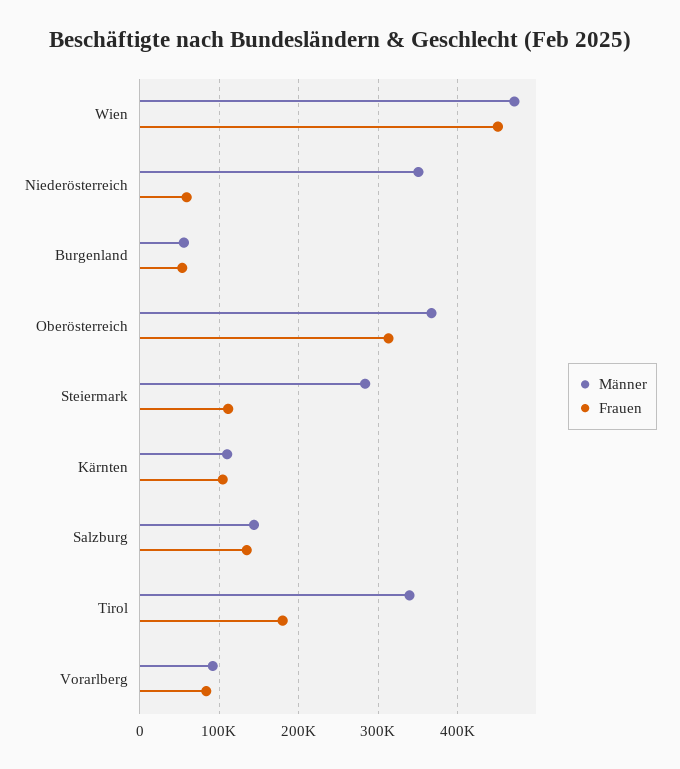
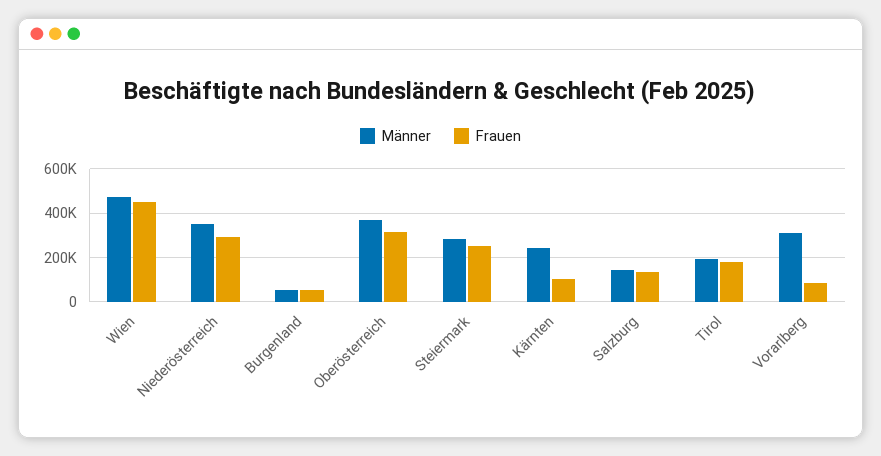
Frauen, Niederösterreich: 60000 -> 300000
Frauen, Steiermark: 110000 -> 250000
Männer, Kärnten: 110000 -> 250000
Männer, Tirol: 340000 -> 200000
Männer, Vorarlberg: 90000 -> 300000

